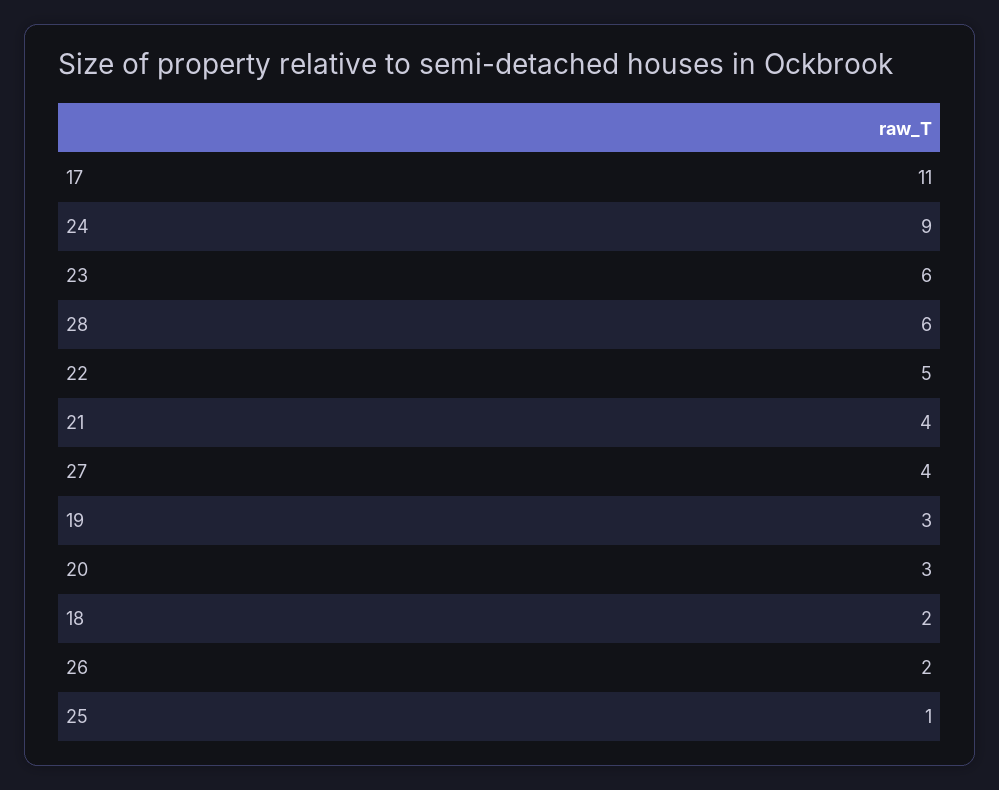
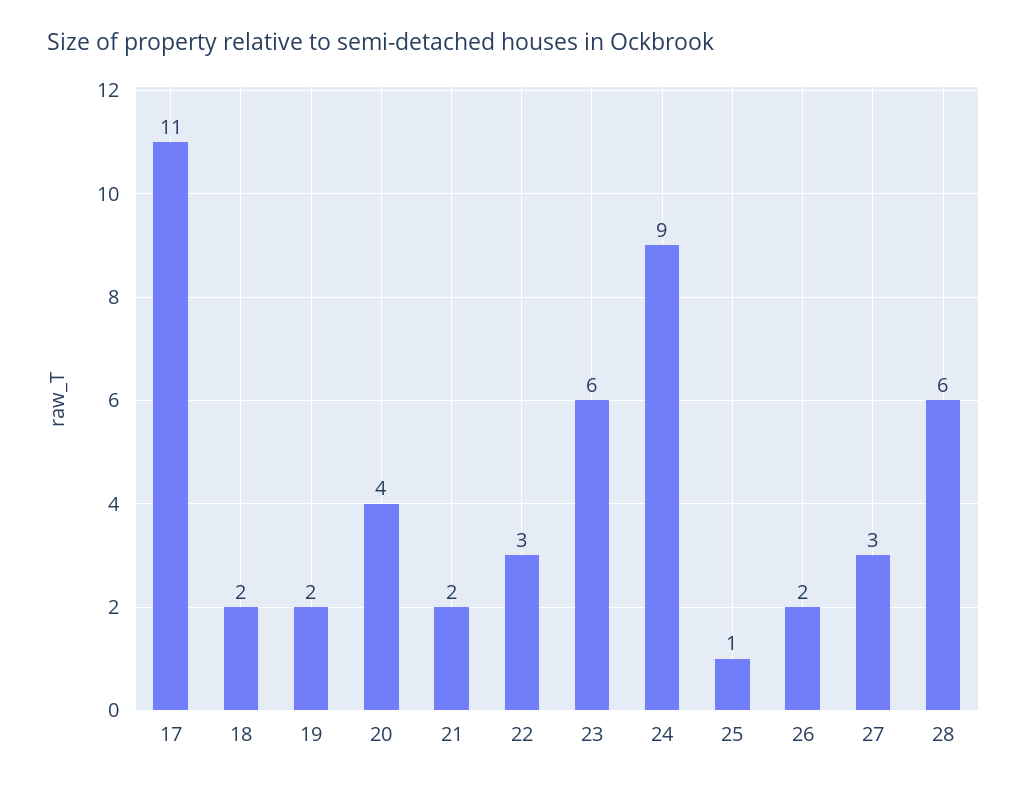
22: 5 -> 3
21: 4 -> 2
27: 4 -> 3
19: 3 -> 2
20: 3 -> 4

